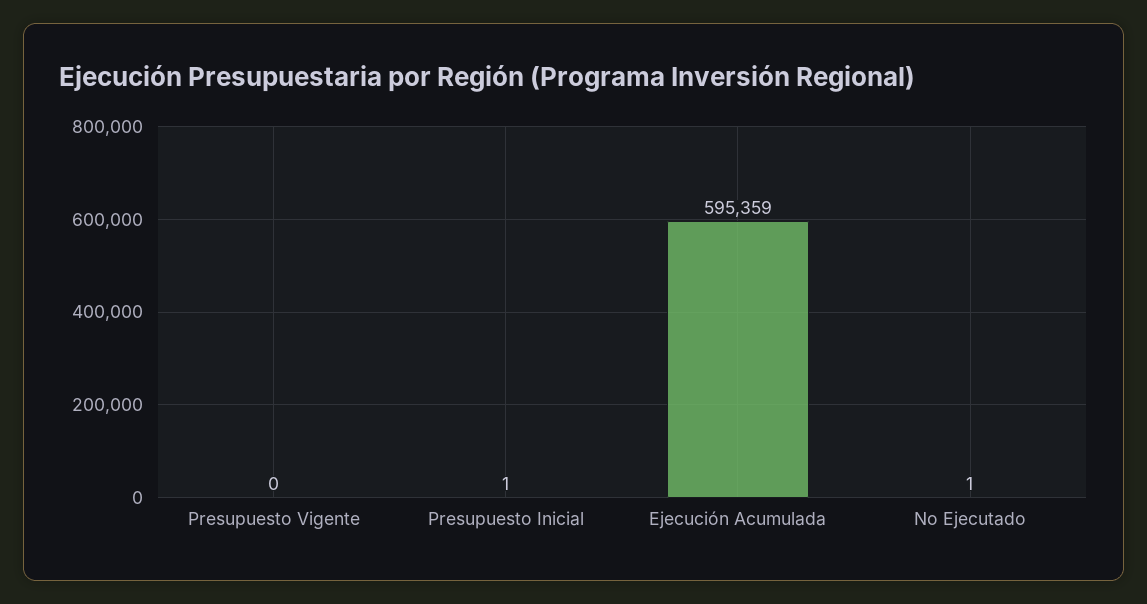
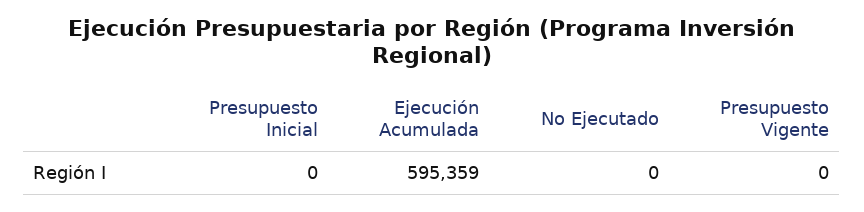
Presupuesto Inicial: 1 -> 0
No Ejecutado: 1 -> 0

